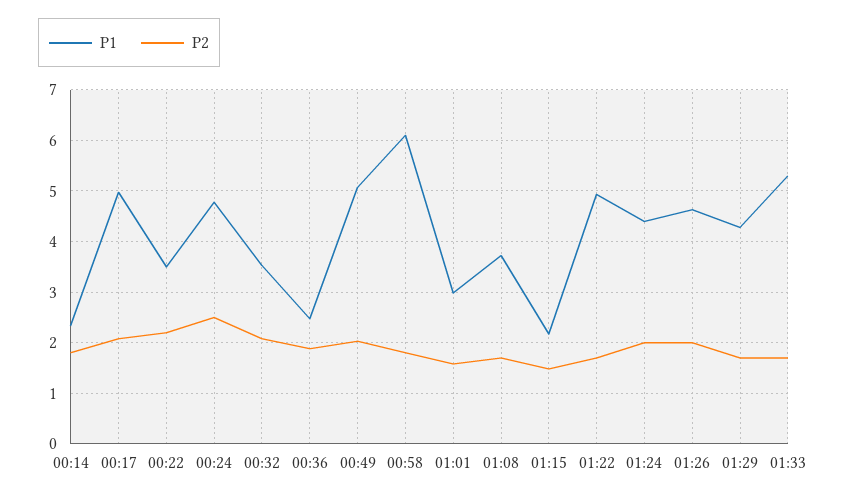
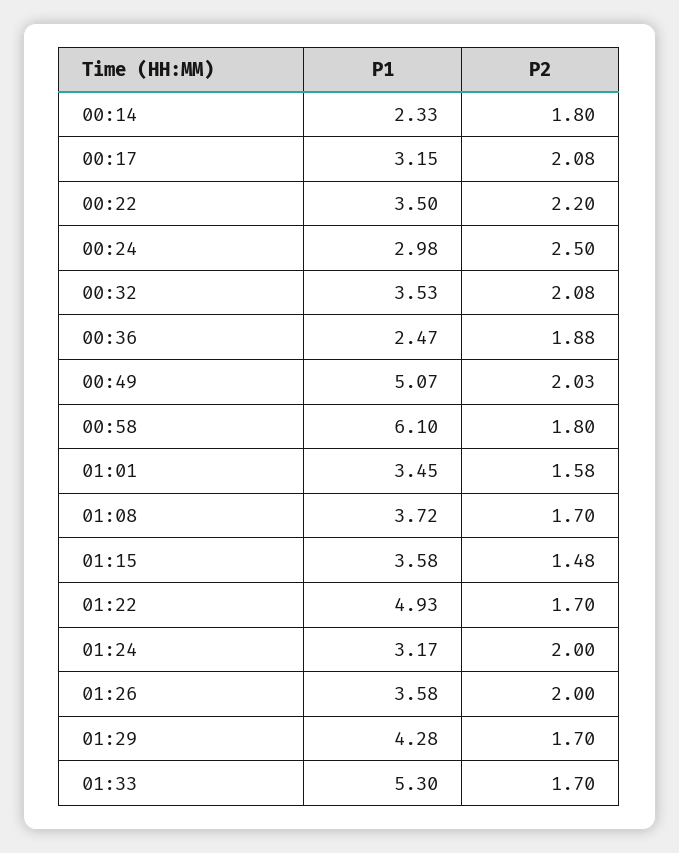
P1, 00:17: 5 -> 3.15
P1, 00:24: 4.8 -> 2.98
P1, 01:01: 3 -> 3.45
P1, 01:15: 2.2 -> 3.58
P1, 01:24: 4.4 -> 3.17
P1, 01:26: 4.6 -> 3.58

